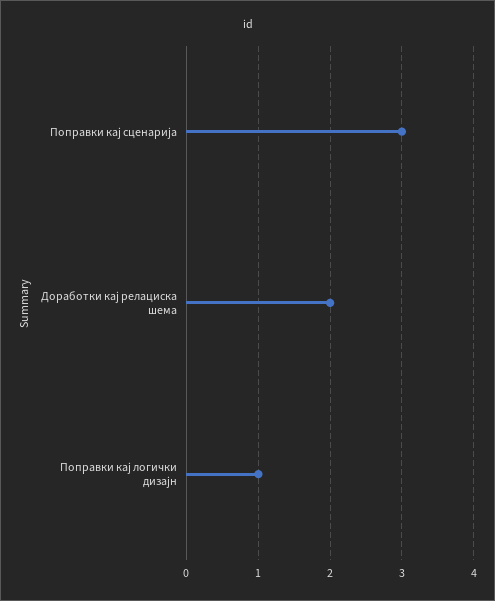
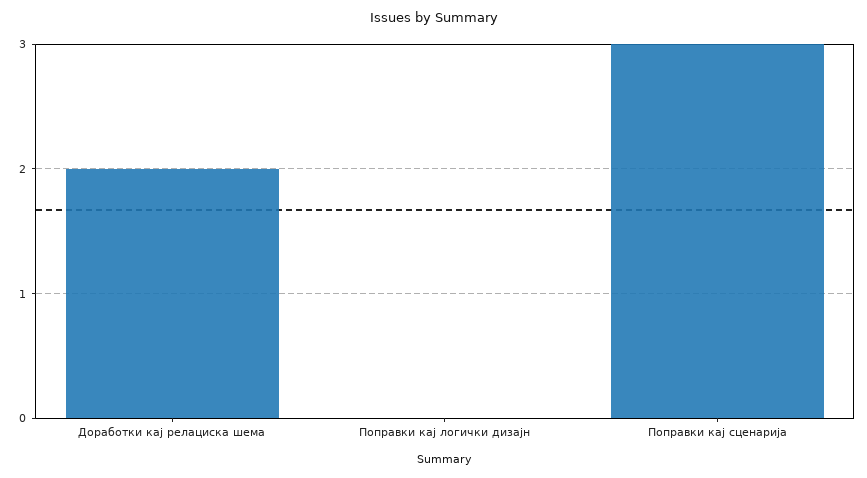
Поправки кај логички дизајн: 1 -> 0

